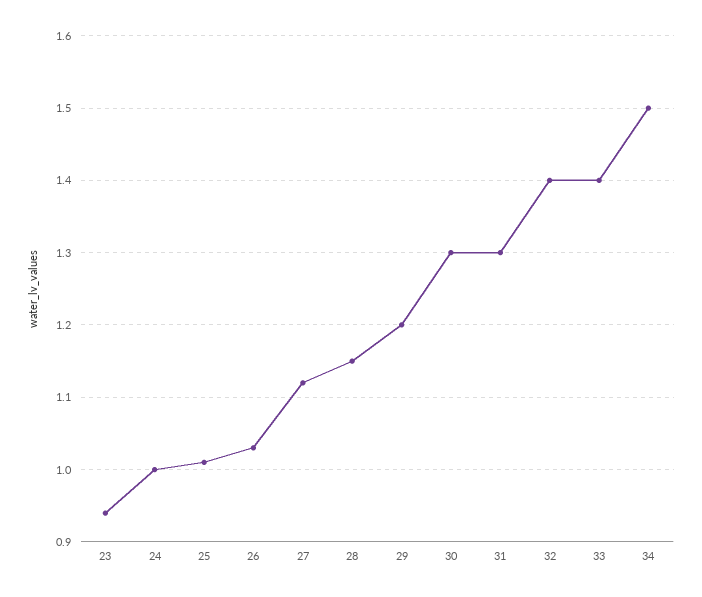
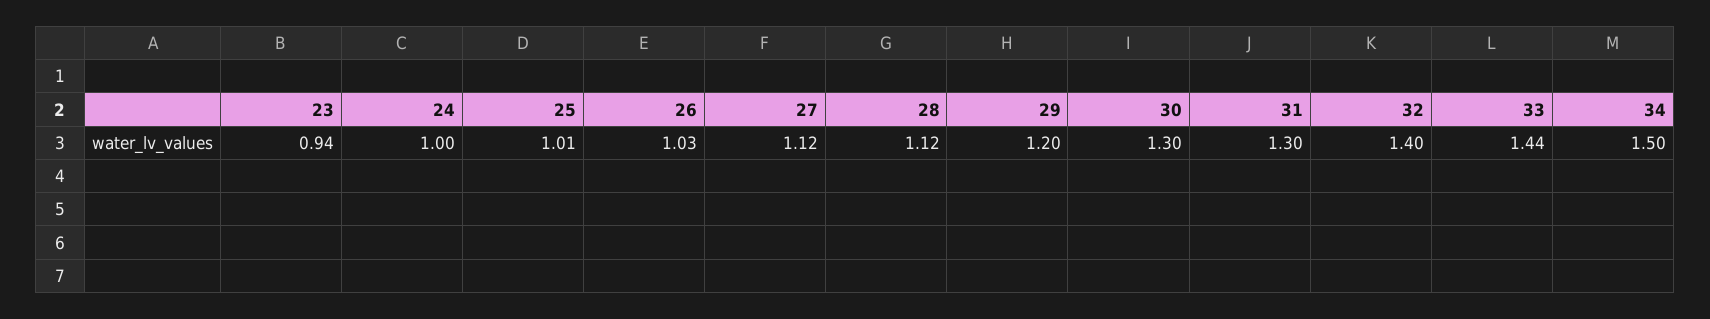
28: 1.15 -> 1.12
33: 1.4 -> 1.44

